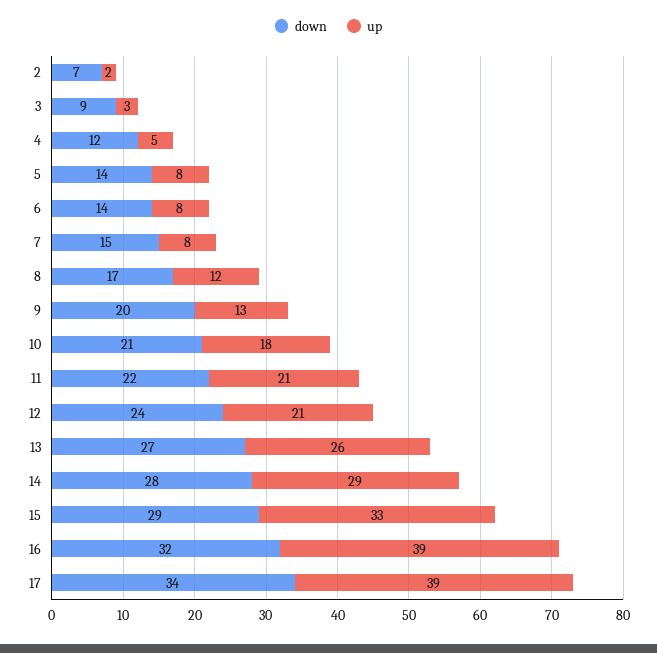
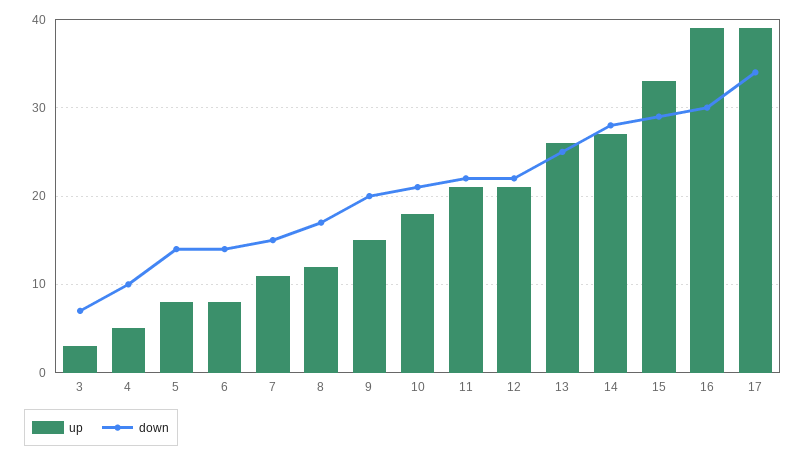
down, 2: 7 -> none
up, 2: 2 -> none
down, 3: 9 -> 7
down, 4: 12 -> 10
up, 7: 8 -> 11
up, 9: 13 -> 15
down, 12: 24 -> 22
down, 13: 27 -> 25
up, 14: 29 -> 27
down, 16: 32 -> 30

